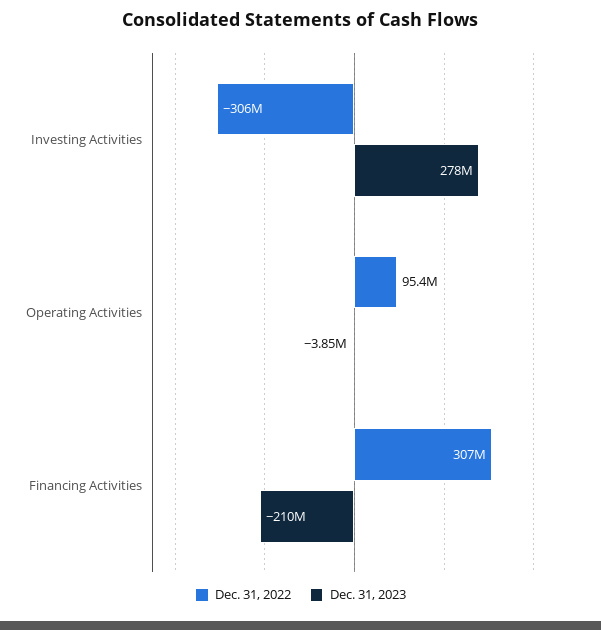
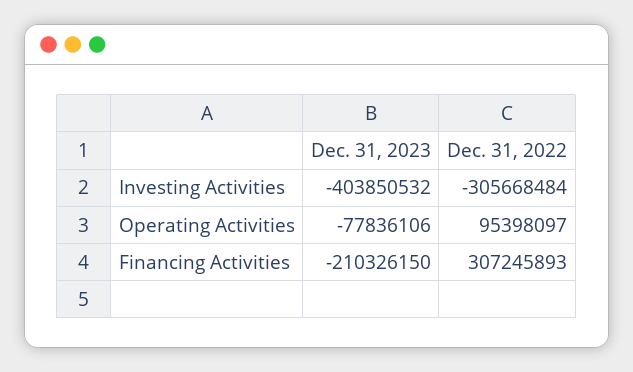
Dec. 31, 2023, Investing Activities: 278000000 -> -403850532
Dec. 31, 2023, Operating Activities: -3850000 -> -77836106

